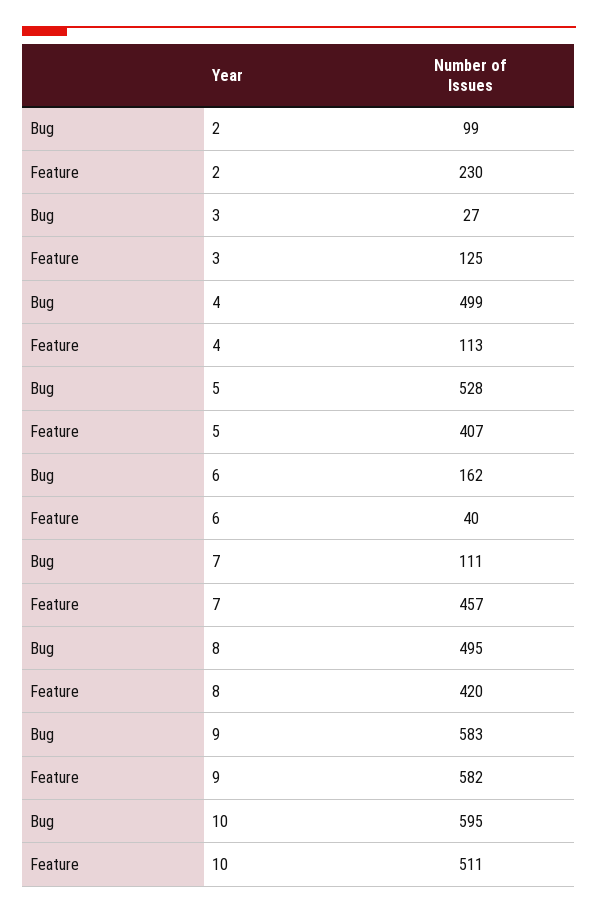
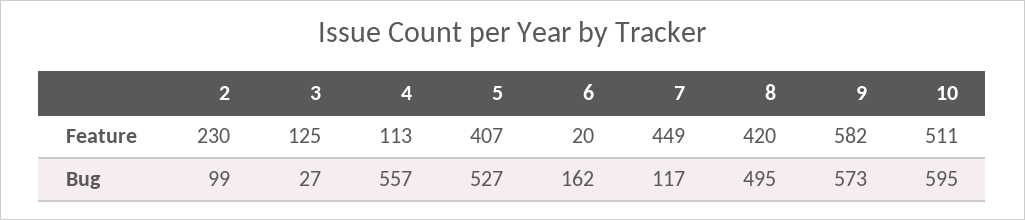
Bug, 4: 499 -> 557
Bug, 5: 528 -> 527
Feature, 6: 40 -> 20
Bug, 7: 111 -> 117
Feature, 7: 457 -> 449
Bug, 9: 583 -> 573

